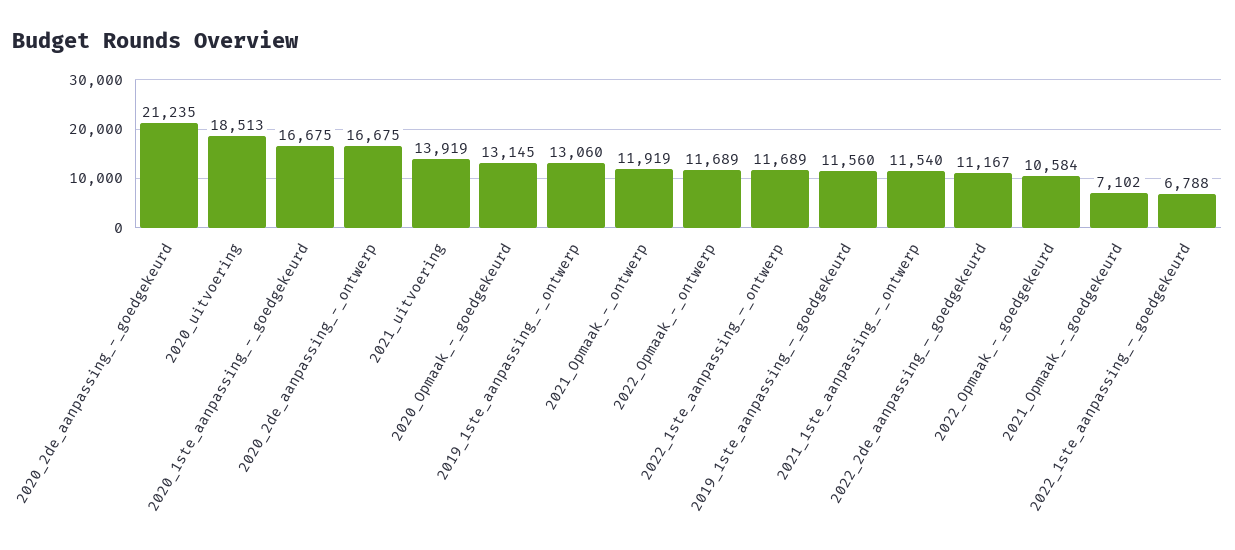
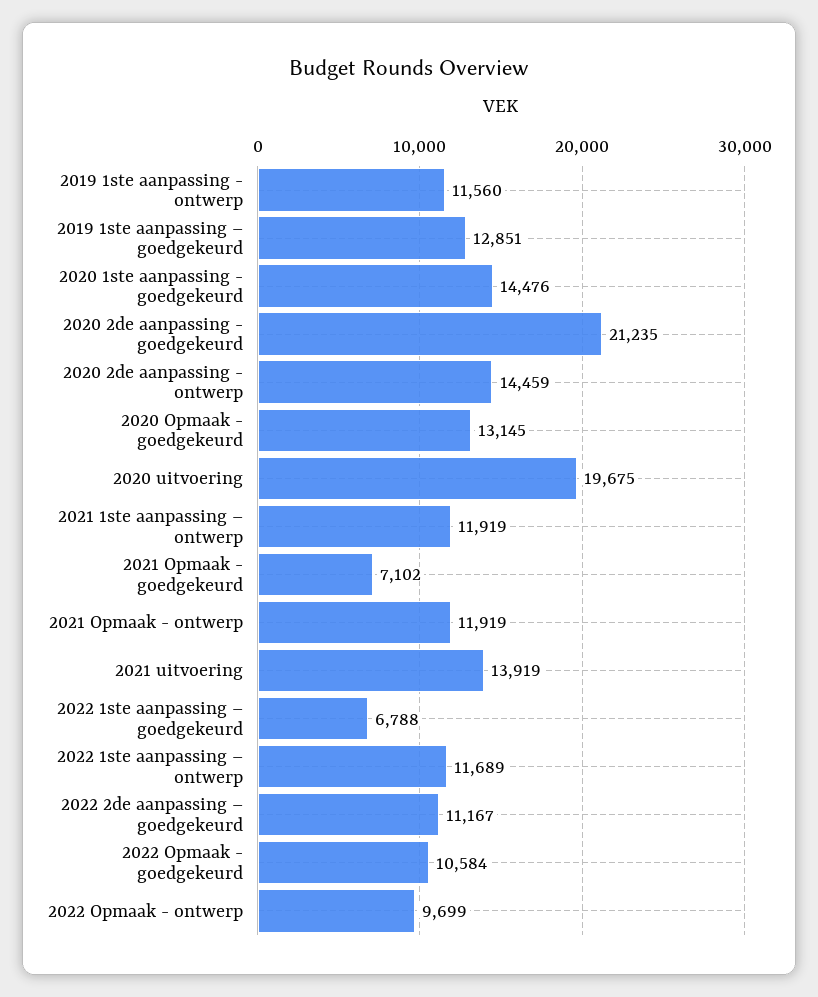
2020_uitvoering: 18513 -> 19675
2020_1ste_aanpassing_-_goedgekeurd: 16675 -> 14476
2020_2de_aanpassing_-_ontwerp: 16675 -> 14459
2019_1ste_aanpassing_-_ontwerp: 13060 -> 11560
2022_Opmaak_-_ontwerp: 11689 -> 9699
2019_1ste_aanpassing_–_goedgekeurd: 11560 -> 12851
2021_1ste_aanpassing_–_ontwerp: 11540 -> 11919

